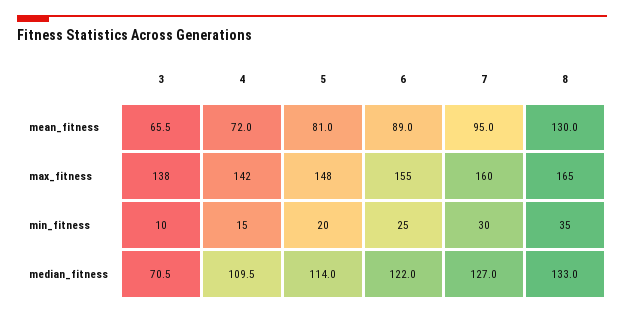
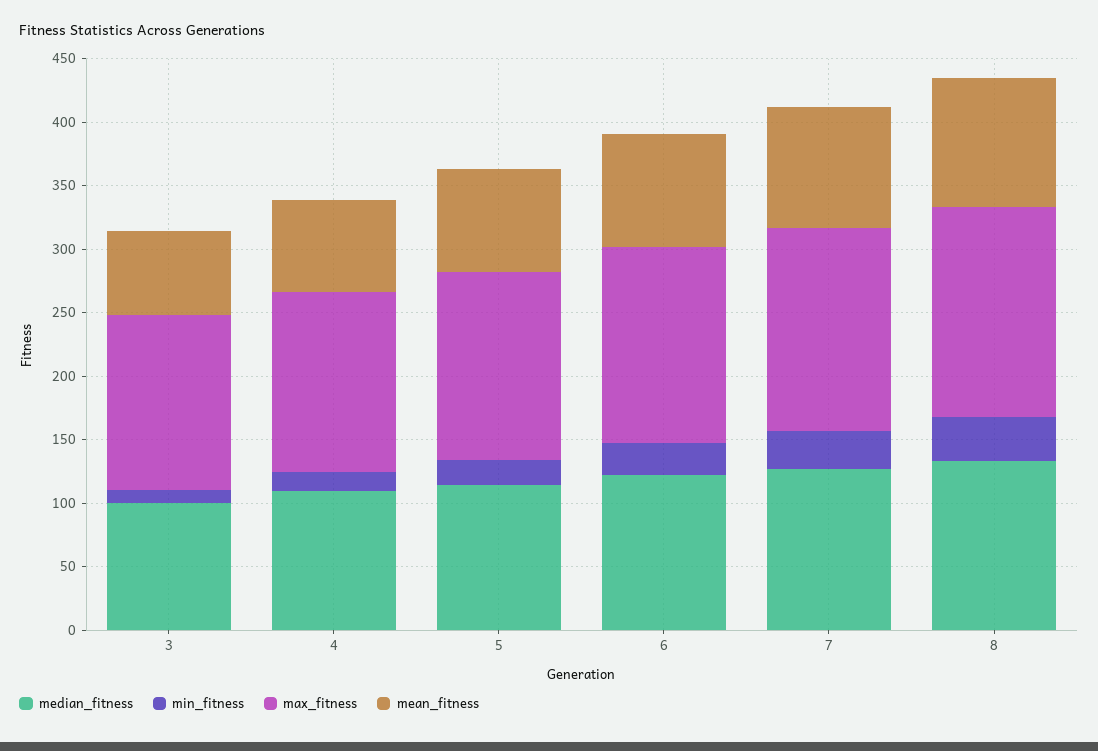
mean_fitness, 8: 130 -> 100
median_fitness, 3: 70.5 -> 100

